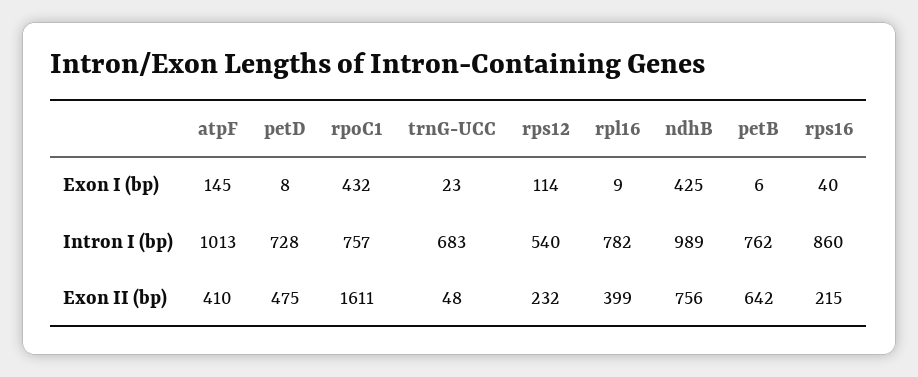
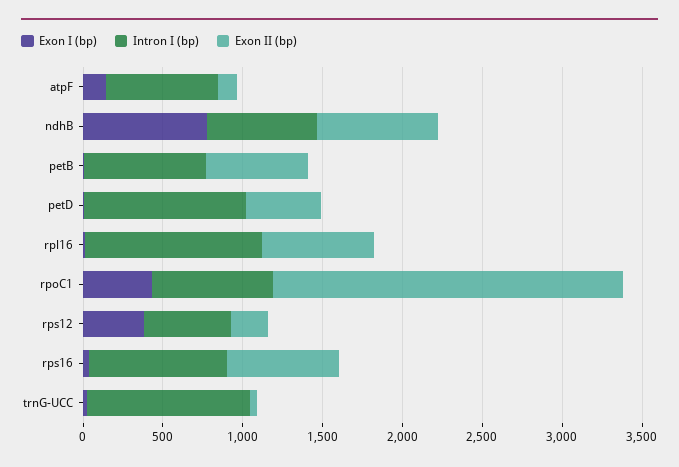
Exon I (bp), rps12: 114 -> 400
Exon I (bp), ndhB: 425 -> 800
Intron I (bp), atpF: 1013 -> 700
Intron I (bp), petD: 728 -> 1000
Intron I (bp), trnG-UCC: 683 -> 1000
Intron I (bp), rpl16: 782 -> 1100
Intron I (bp), ndhB: 989 -> 700
Exon II (bp), atpF: 410 -> 100
Exon II (bp), rpoC1: 1611 -> 2200
Exon II (bp), rpl16: 399 -> 700
Exon II (bp), rps16: 215 -> 700

